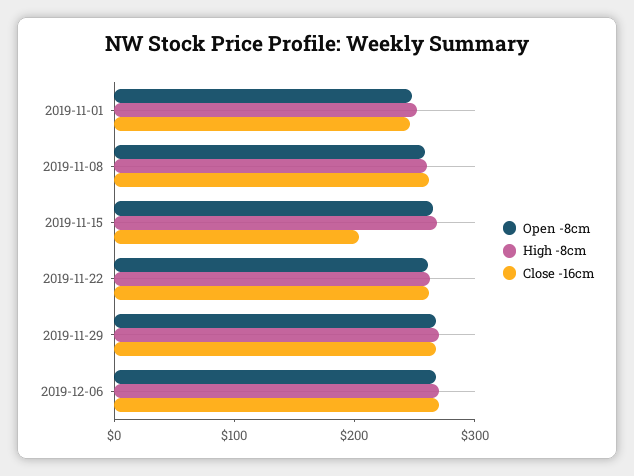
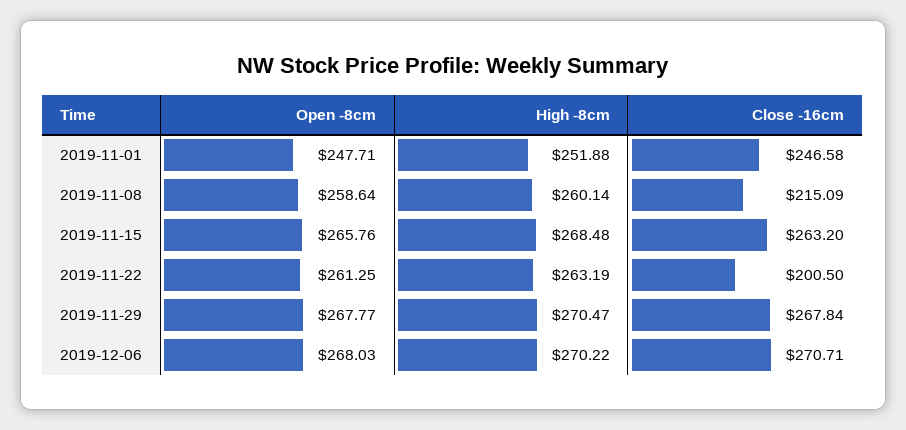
Close -16cm, 2019-11-08: 260 -> 215.09
Close -16cm, 2019-11-15: 200 -> 263.2
Close -16cm, 2019-11-22: 260 -> 200.5

